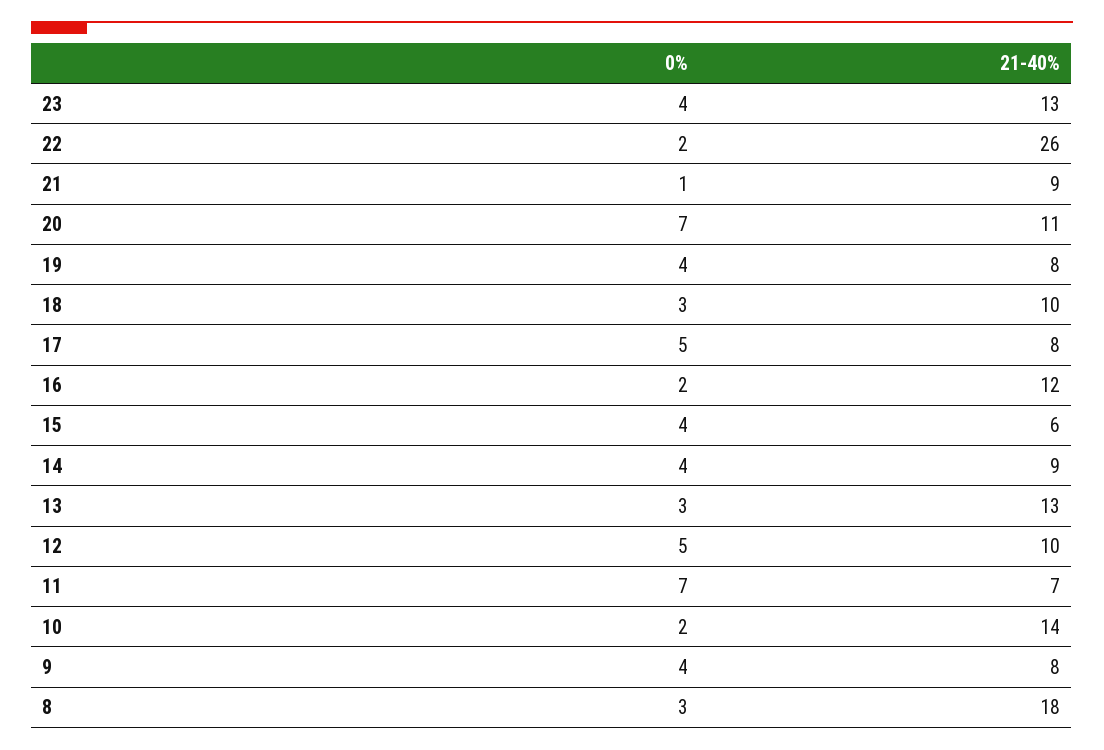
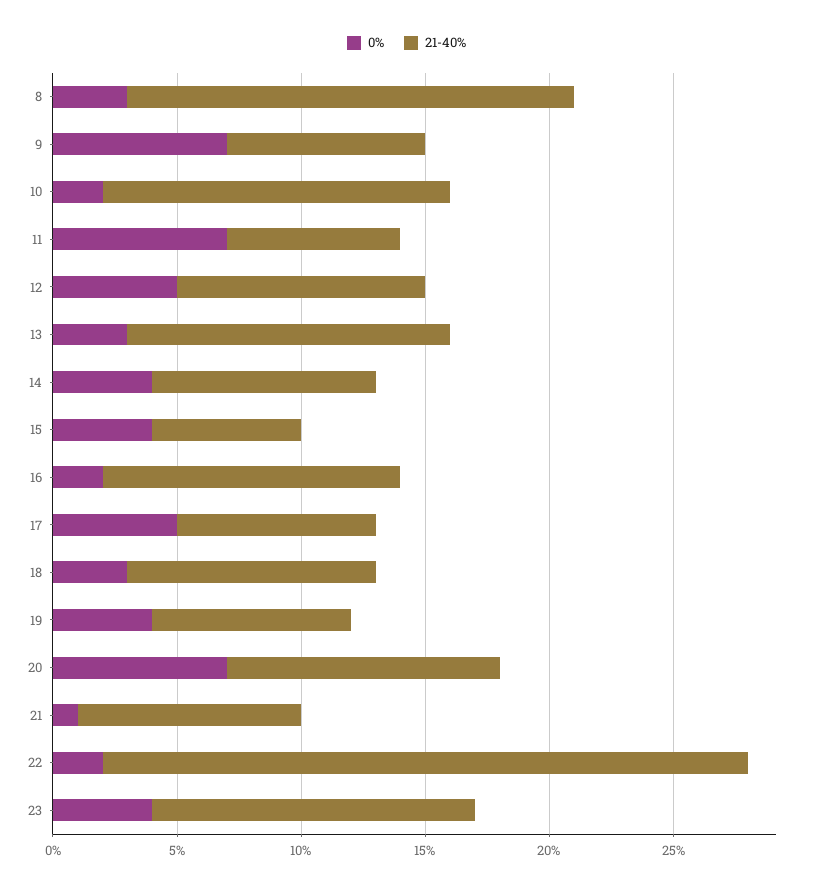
0%, 9: 4 -> 7

